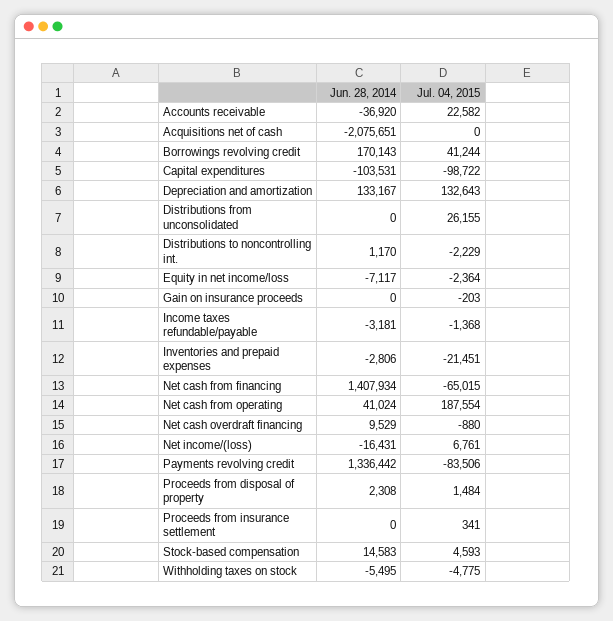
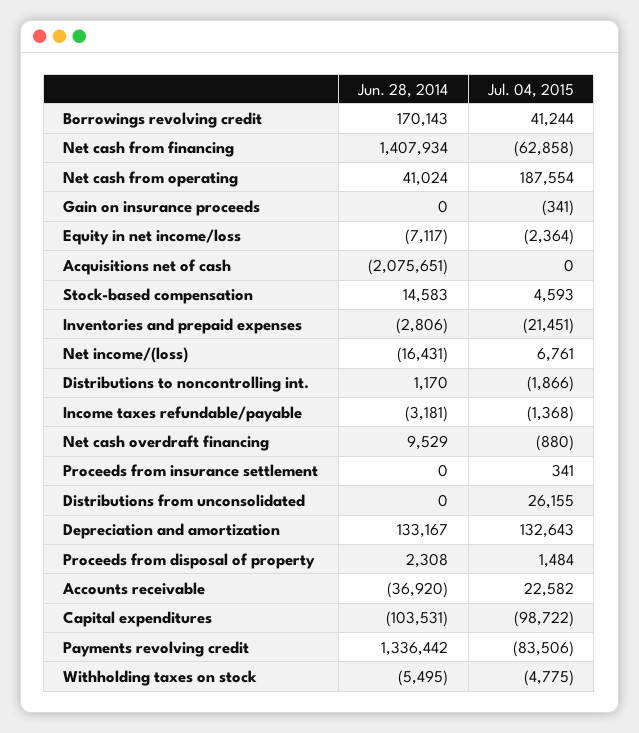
Jul. 04, 2015, Distributions to noncontrolling int.: -2229 -> -1866
Jul. 04, 2015, Gain on insurance proceeds: -203 -> -341
Jul. 04, 2015, Net cash from financing: -65015 -> -62858

